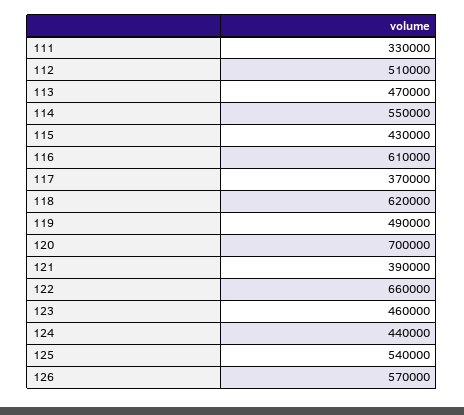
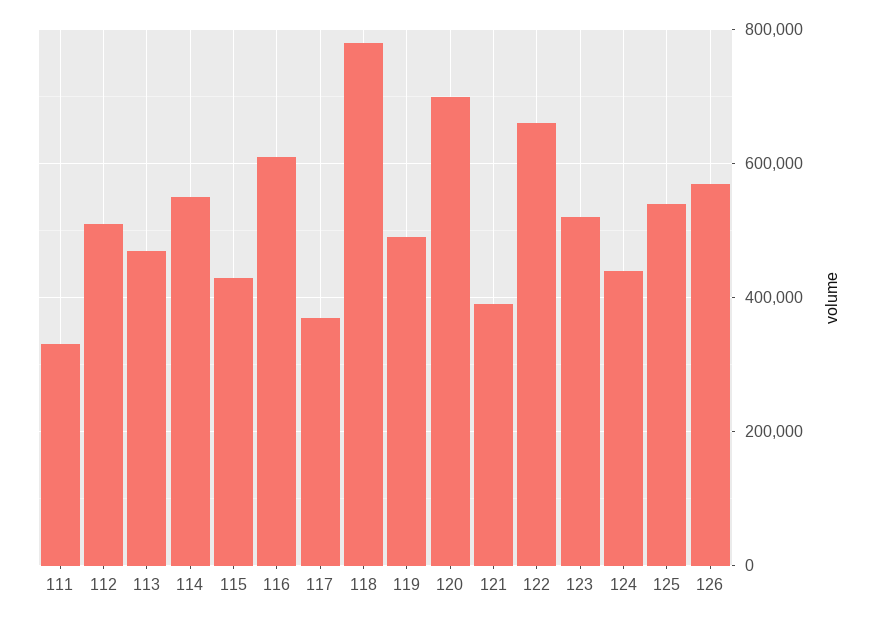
118: 620000 -> 780000
123: 460000 -> 520000

